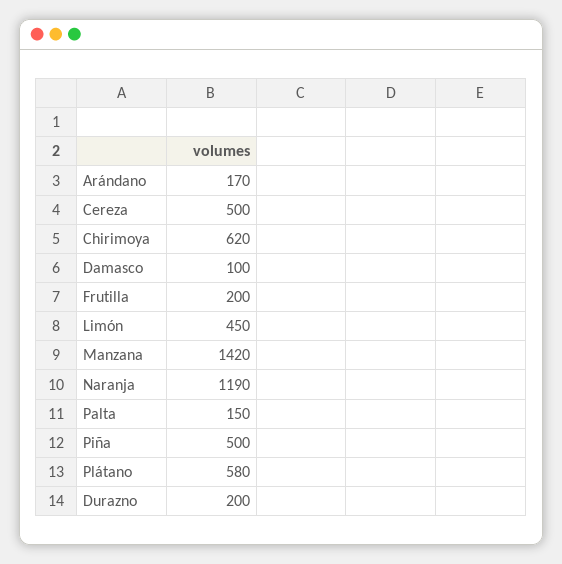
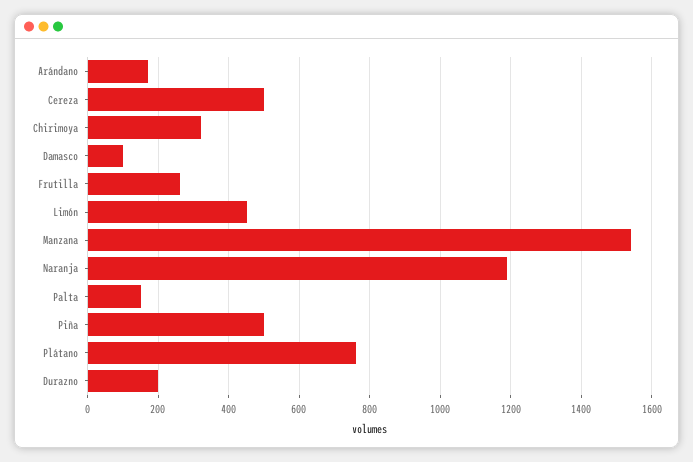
Chirimoya: 620 -> 320
Frutilla: 200 -> 260
Manzana: 1420 -> 1540
Plátano: 580 -> 760

